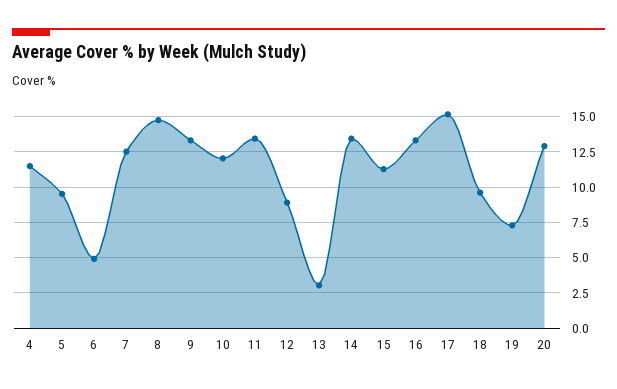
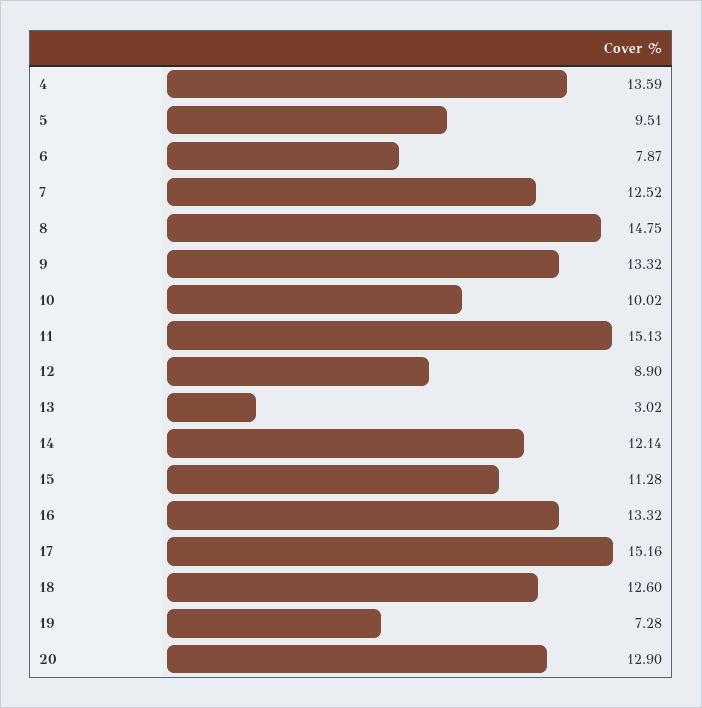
4: 11.5 -> 13.59
6: 5 -> 7.87
10: 12 -> 10.02
11: 13.5 -> 15.13
14: 13.5 -> 12.14
18: 9.5 -> 12.6

